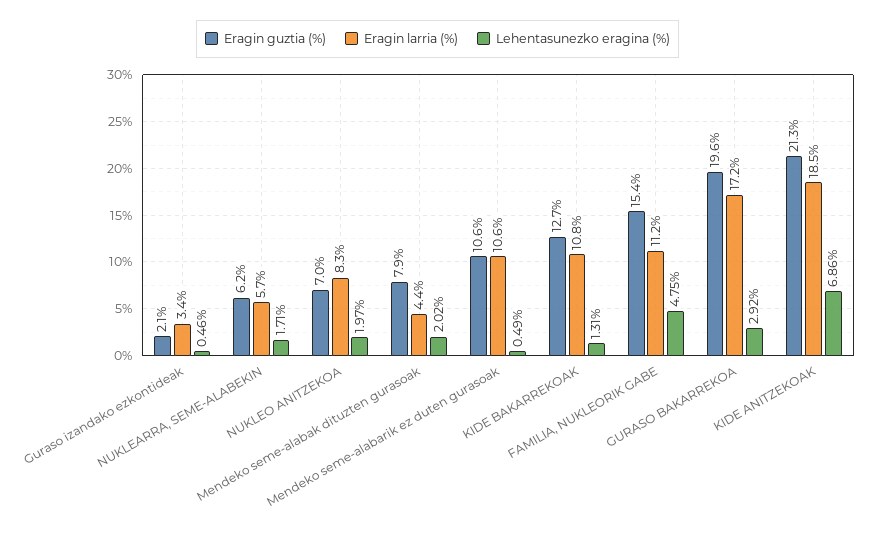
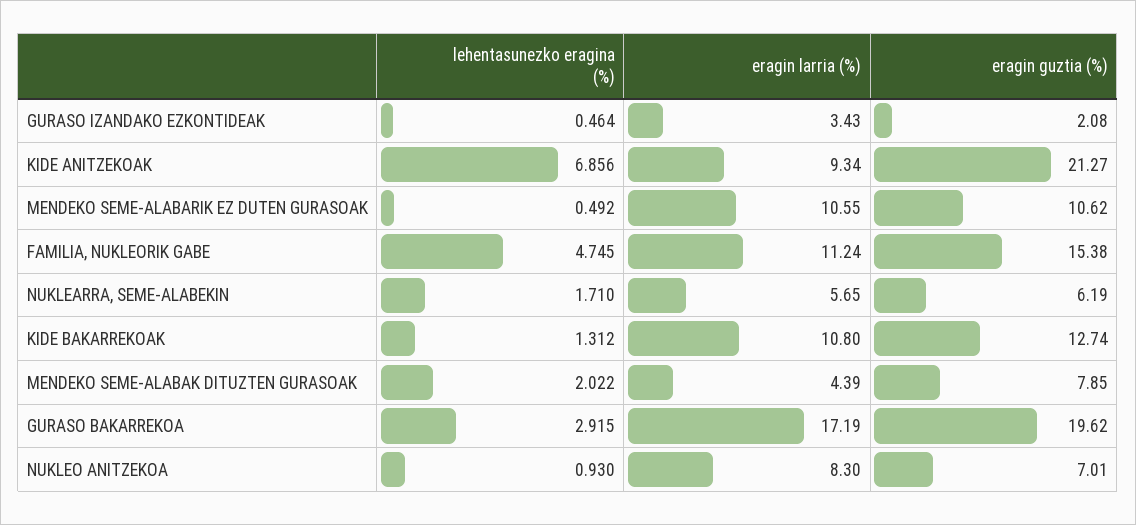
Lehentasunezko eragina (%), NUKLEO ANITZEKOA: 1.97 -> 0.93
Eragin larria (%), KIDE ANITZEKOAK: 18.5 -> 9.34

